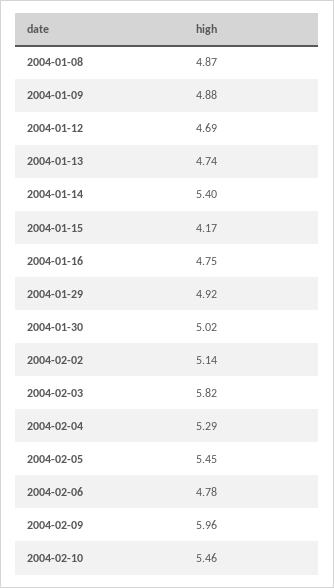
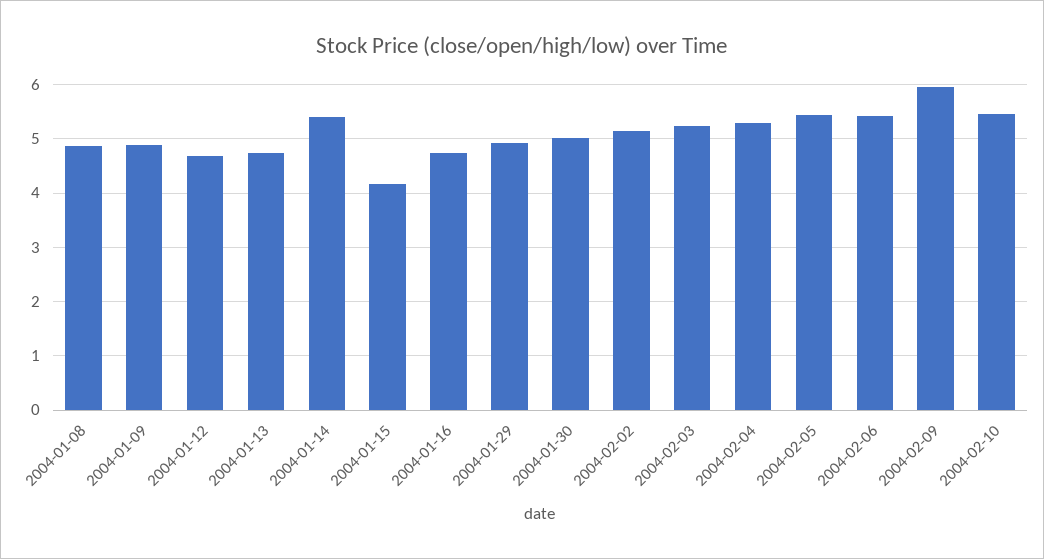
2004-02-03: 5.82 -> 5.2
2004-02-06: 4.78 -> 5.4

